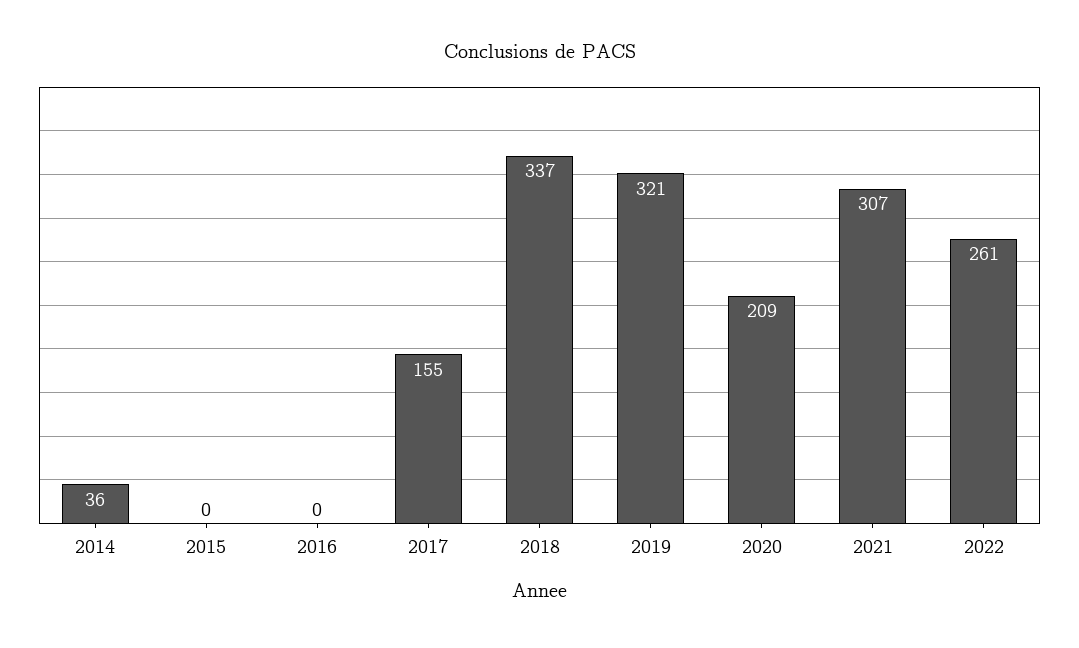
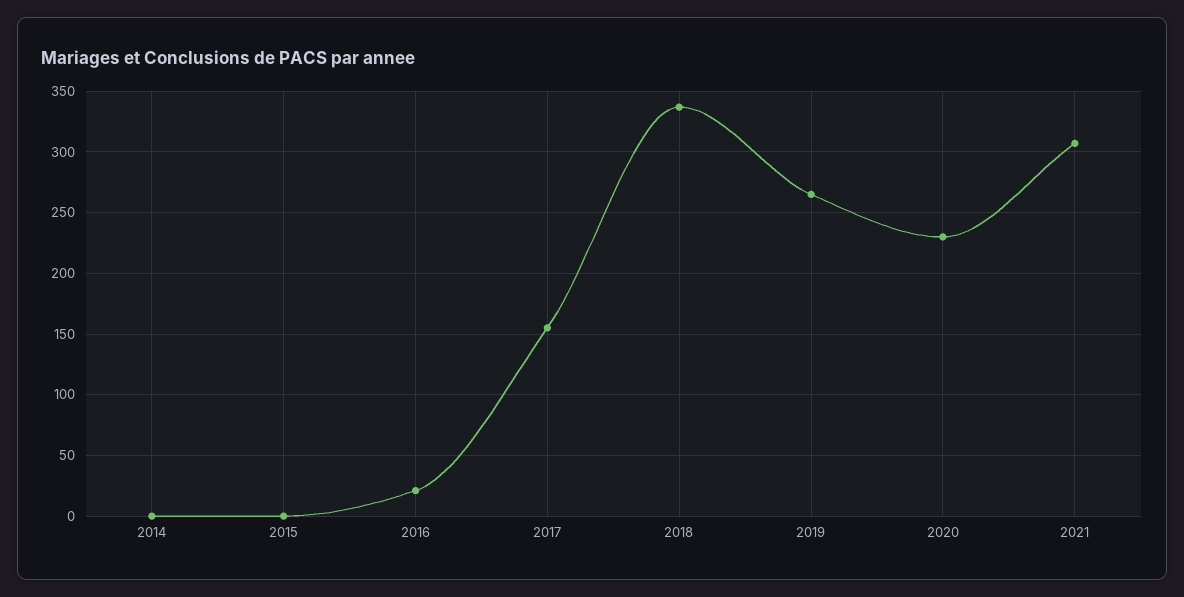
2014: 36 -> 0
2016: 0 -> 20
2019: 321 -> 265
2020: 209 -> 230
2022: 261 -> none

